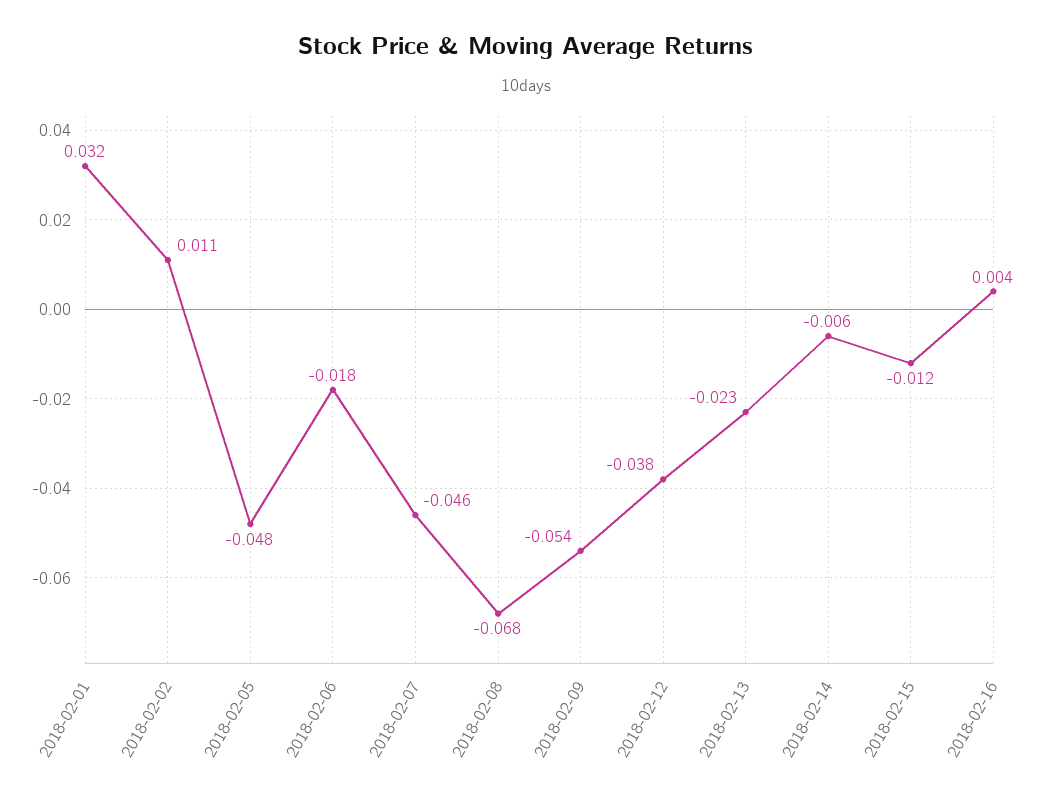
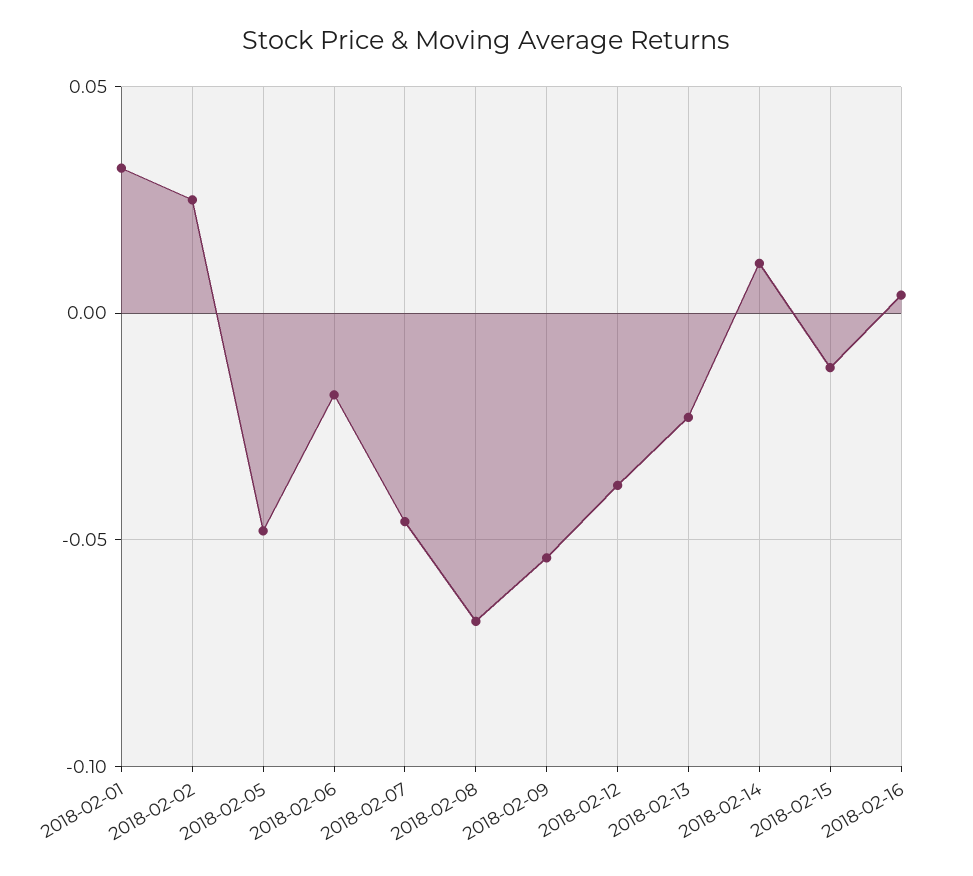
2018-02-02: 0.011 -> 0.025
2018-02-14: -0.006 -> 0.01

